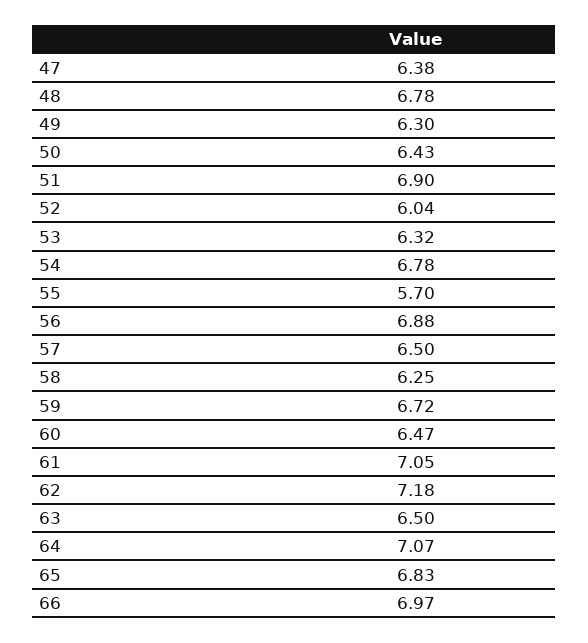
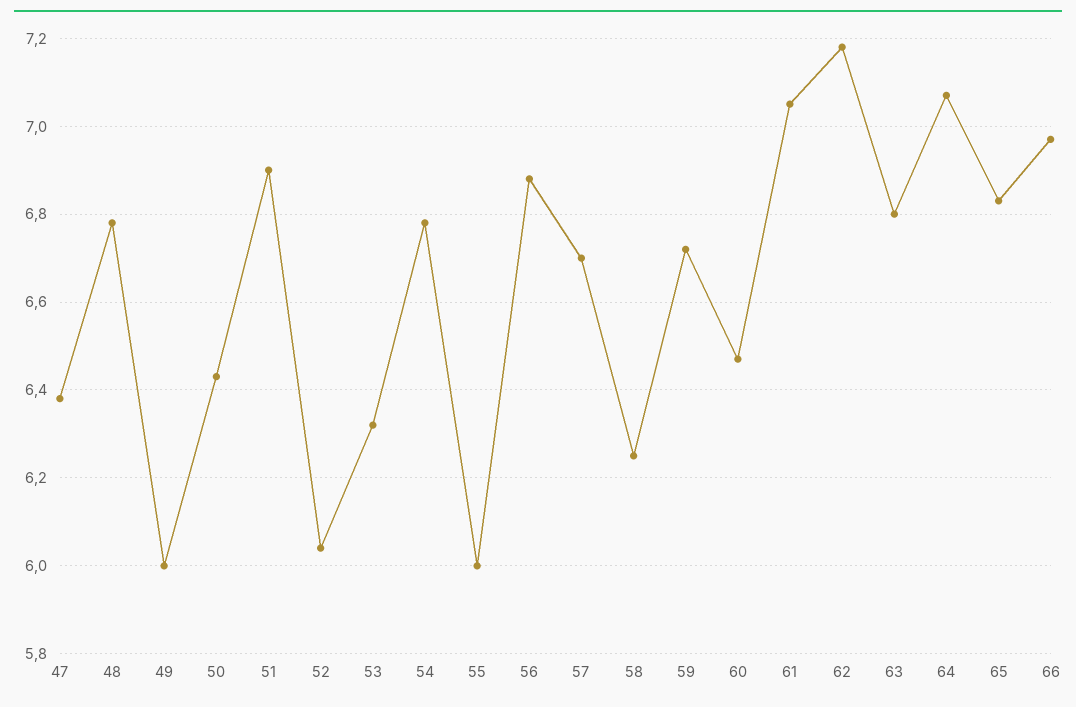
49: 6.3 -> 6
55: 5.7 -> 6
57: 6.5 -> 6.7
63: 6.5 -> 6.8

